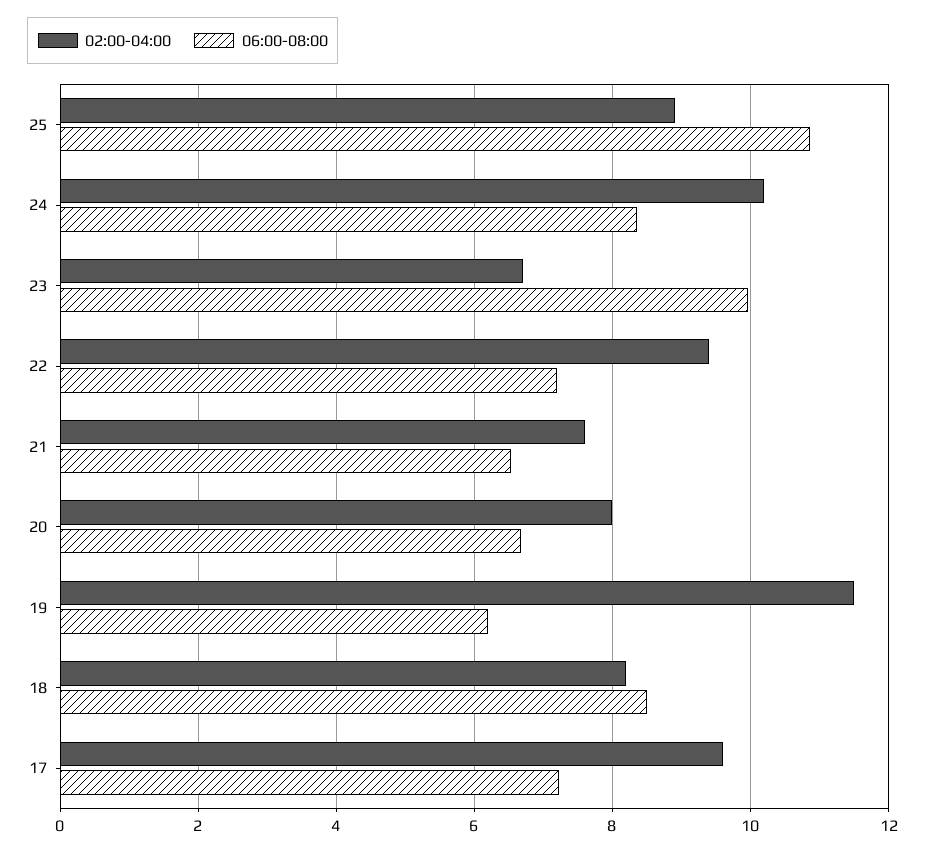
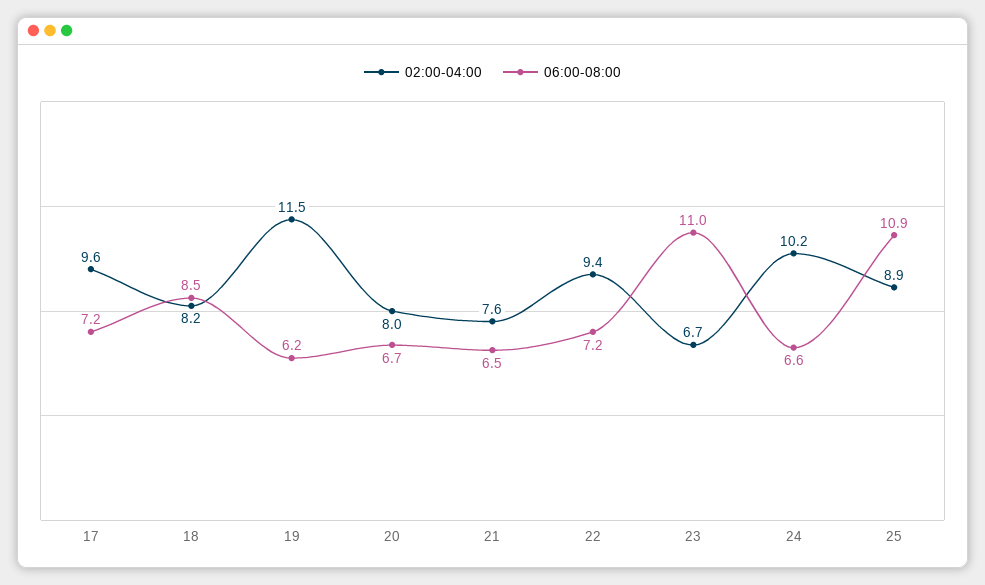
06:00-08:00, 24: 8.4 -> 6.6
06:00-08:00, 23: 10 -> 11

